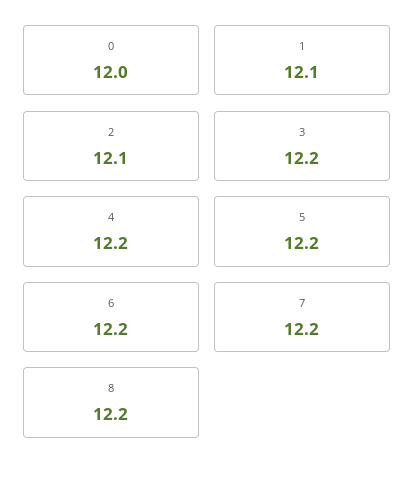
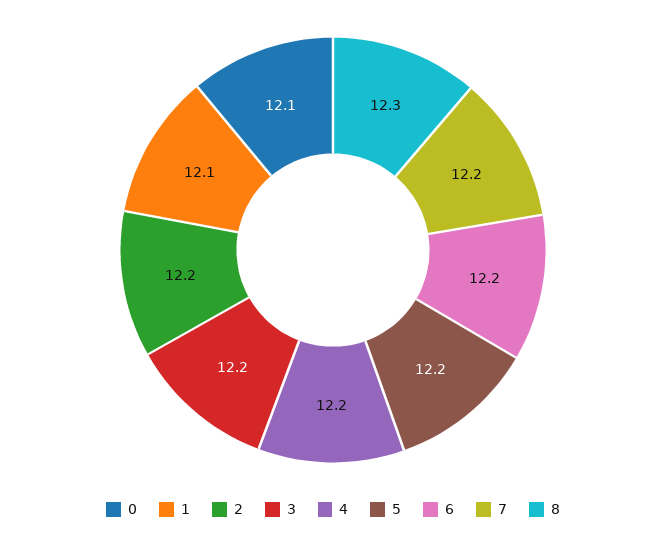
0: 12 -> 12.1
2: 12.1 -> 12.2
8: 12.2 -> 12.3

